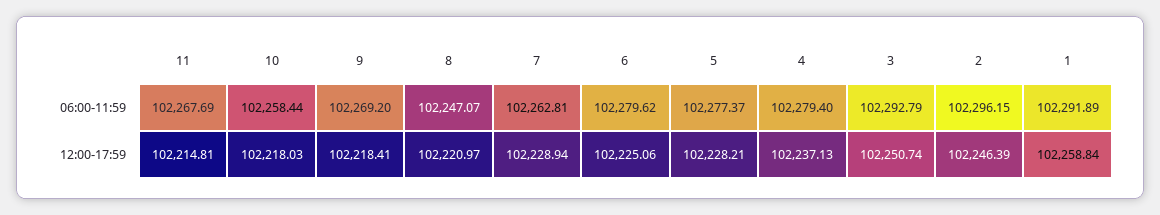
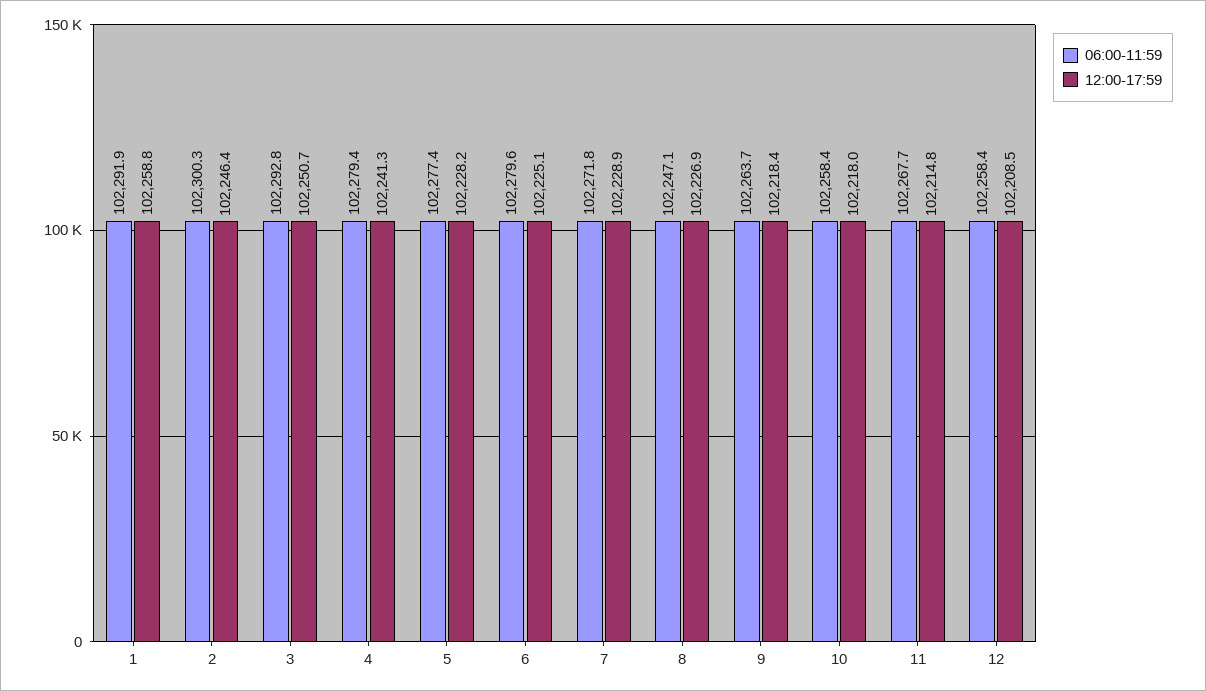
06:00-11:59, 9: 102269.2 -> 102263.7
06:00-11:59, 7: 102262.81 -> 102271.8
06:00-11:59, 2: 102296.15 -> 102300.3
12:00-17:59, 8: 102220.97 -> 102226.9
12:00-17:59, 4: 102237.13 -> 102241.3
06:00-11:59, 12: none -> 102258.4
12:00-17:59, 12: none -> 102208.5

